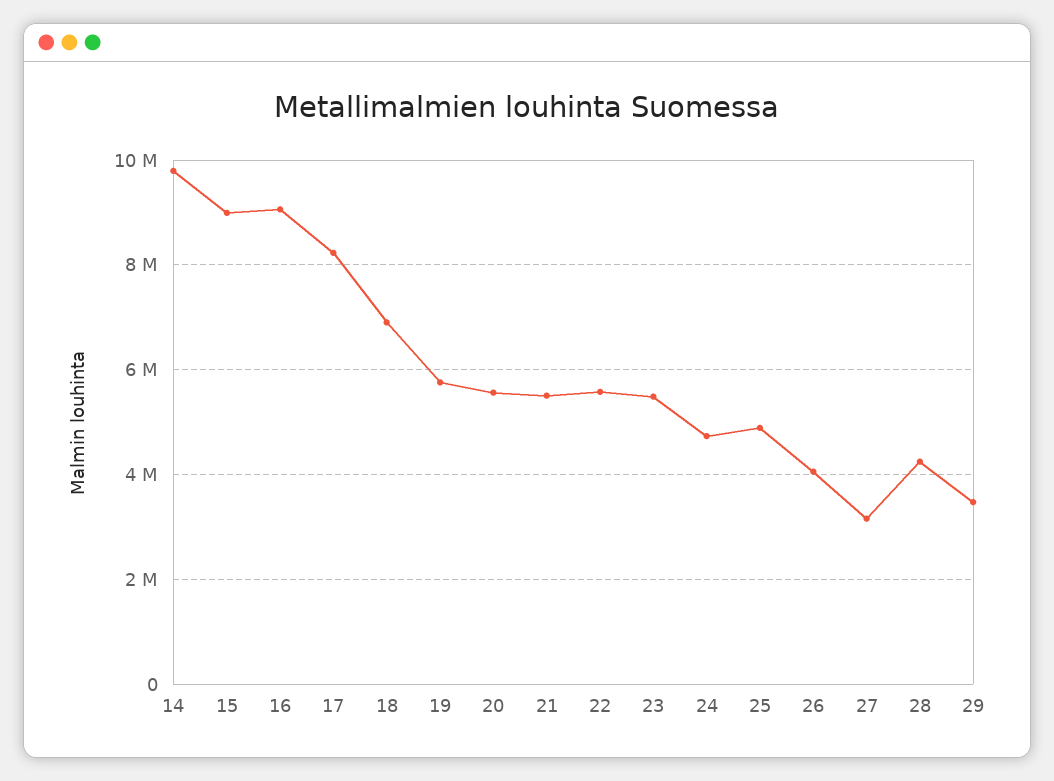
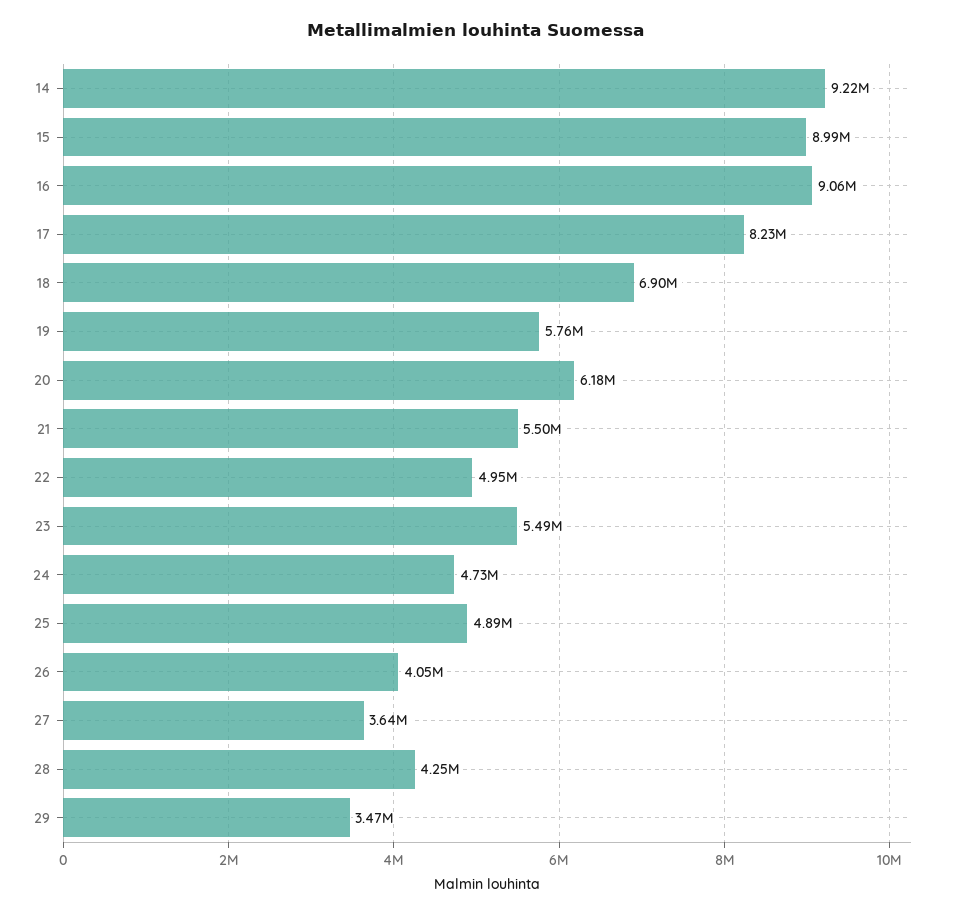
14: 9800000 -> 9220000
20: 5600000 -> 6180000
22: 5600000 -> 4950000
27: 3200000 -> 3640000

